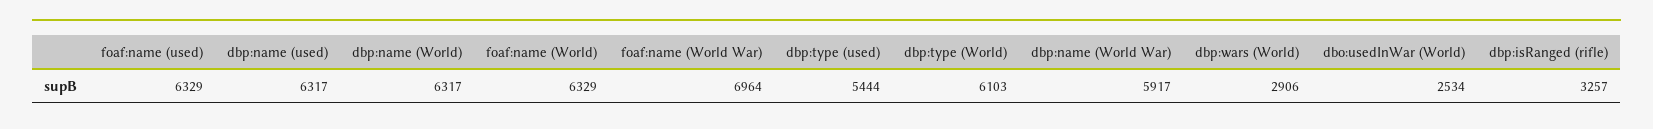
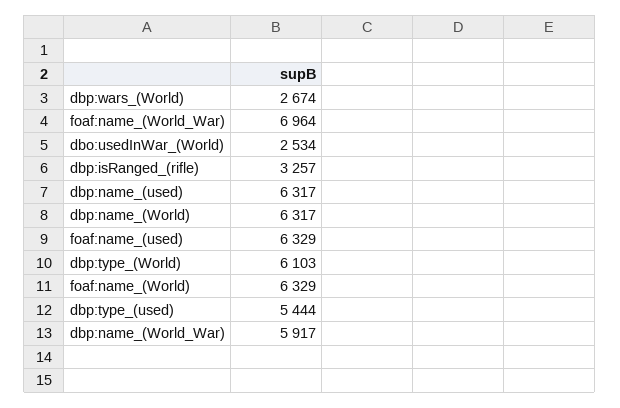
dbp:wars (World): 2906 -> 2674

